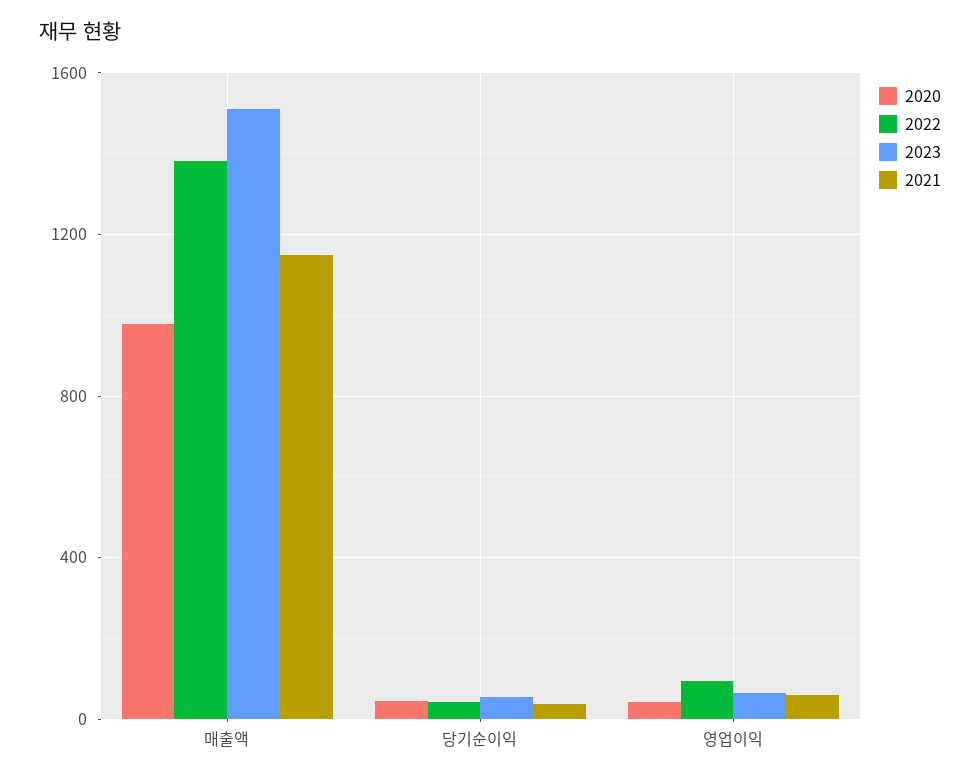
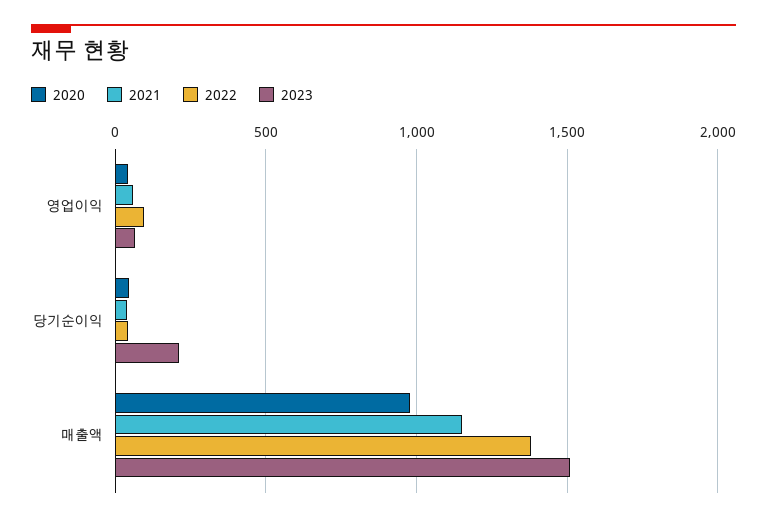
2023, 당기순이익: 50 -> 200

